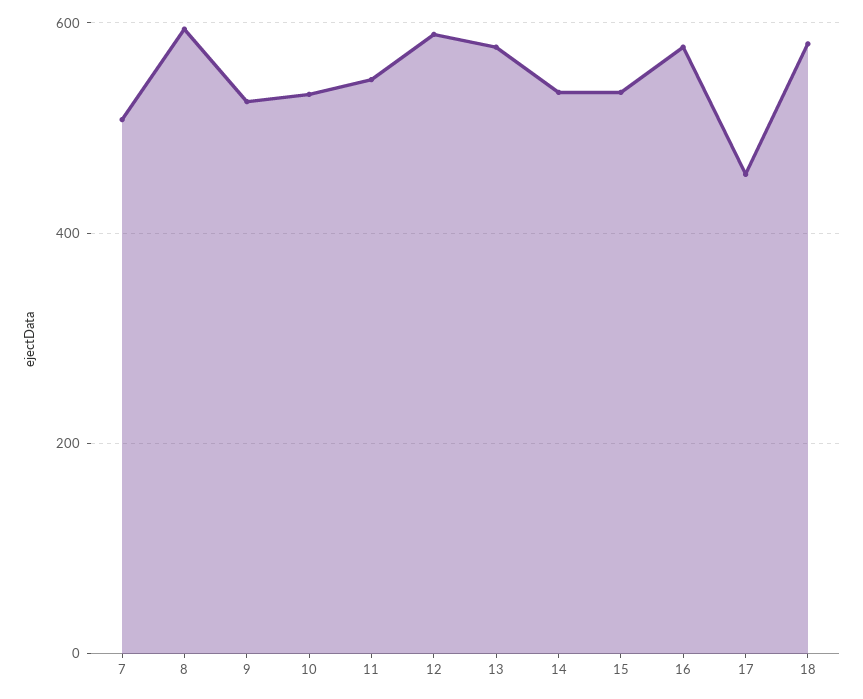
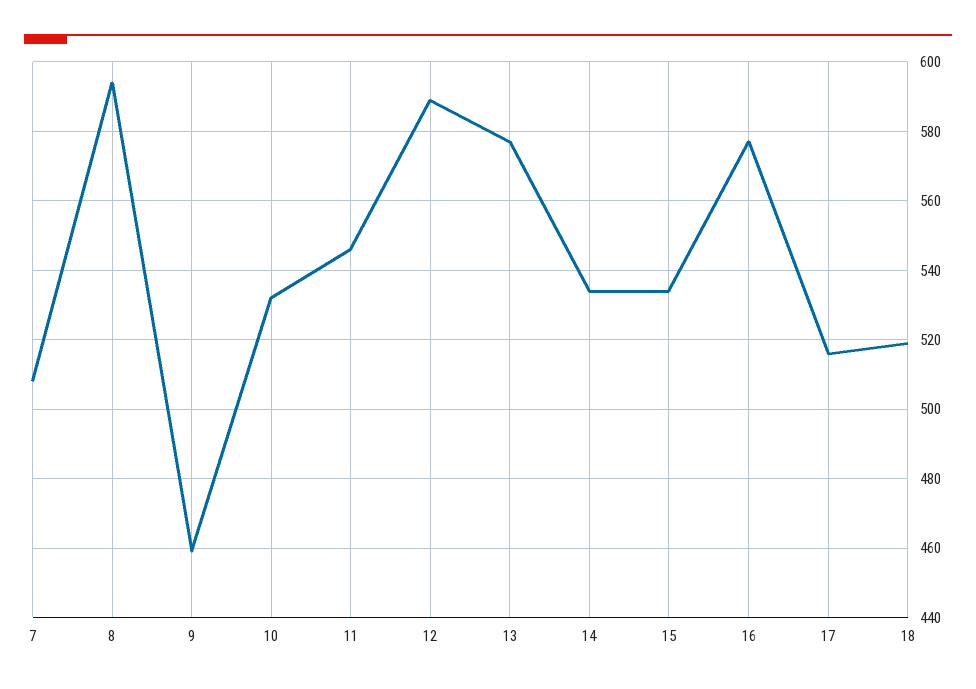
9: 520 -> 460
17: 460 -> 515
18: 580 -> 520

